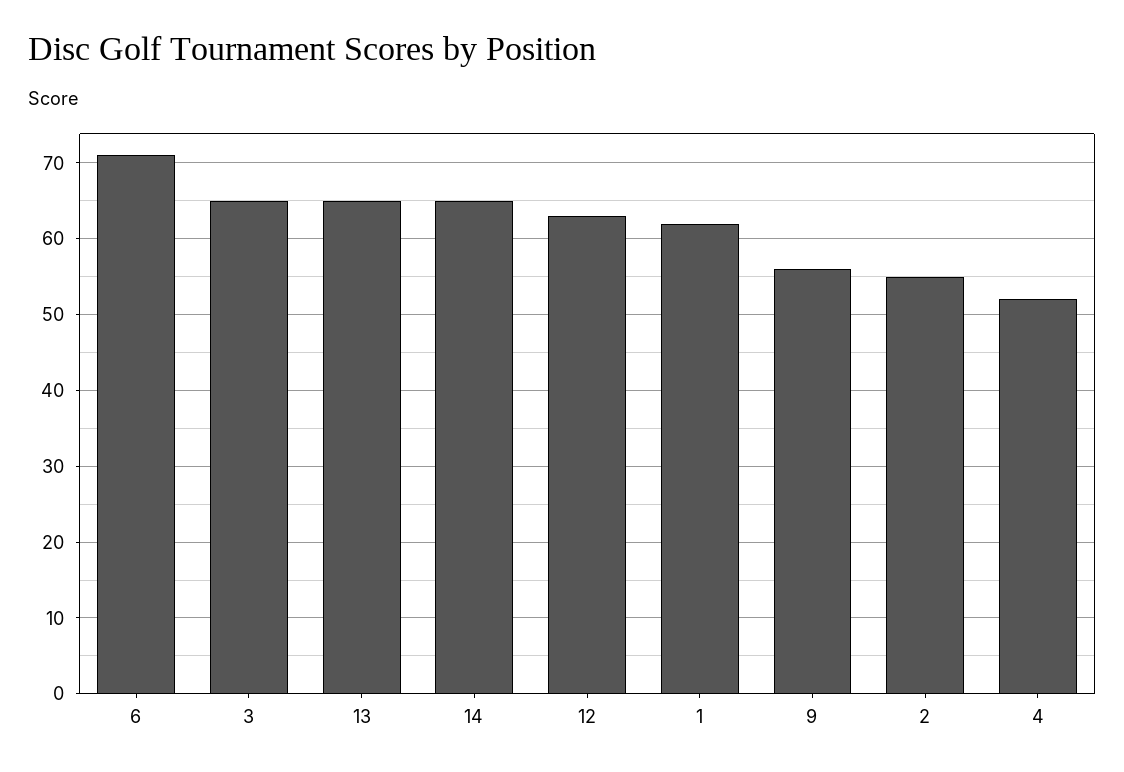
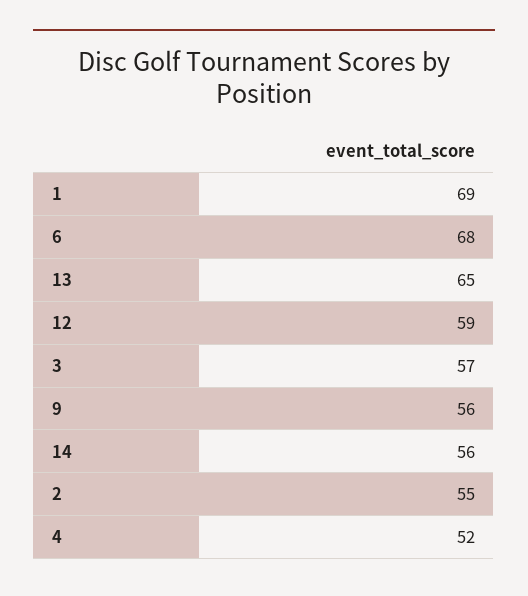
6: 71 -> 68
3: 65 -> 57
14: 65 -> 56
12: 63 -> 59
1: 62 -> 69

